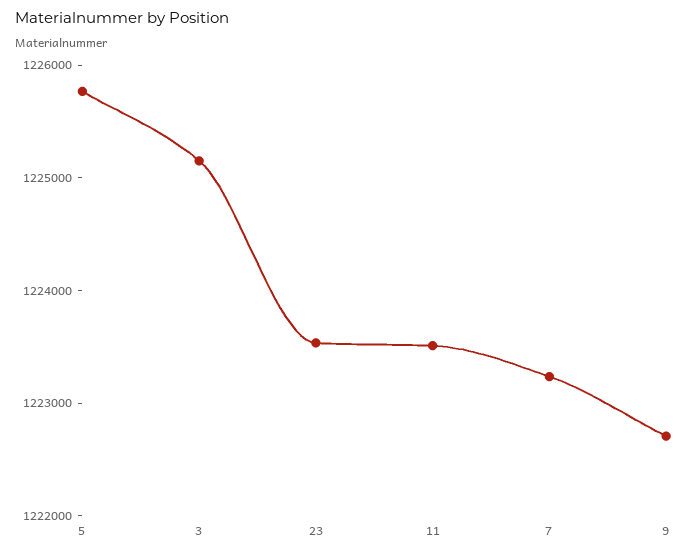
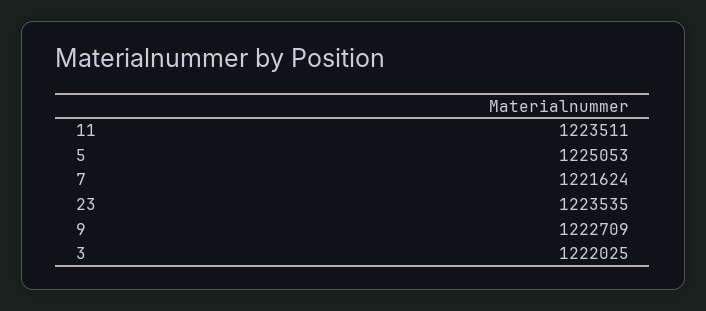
5: 1225800 -> 1225053
3: 1225200 -> 1222025
7: 1223200 -> 1221624

